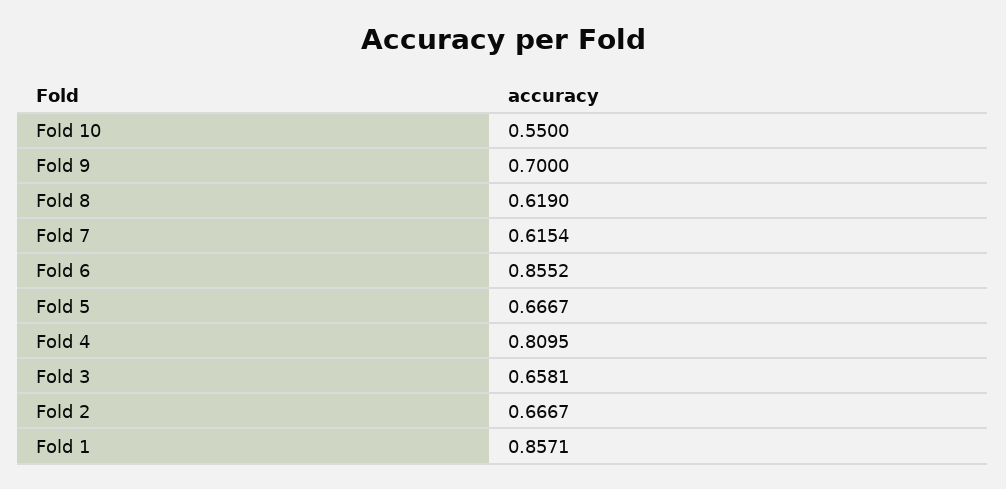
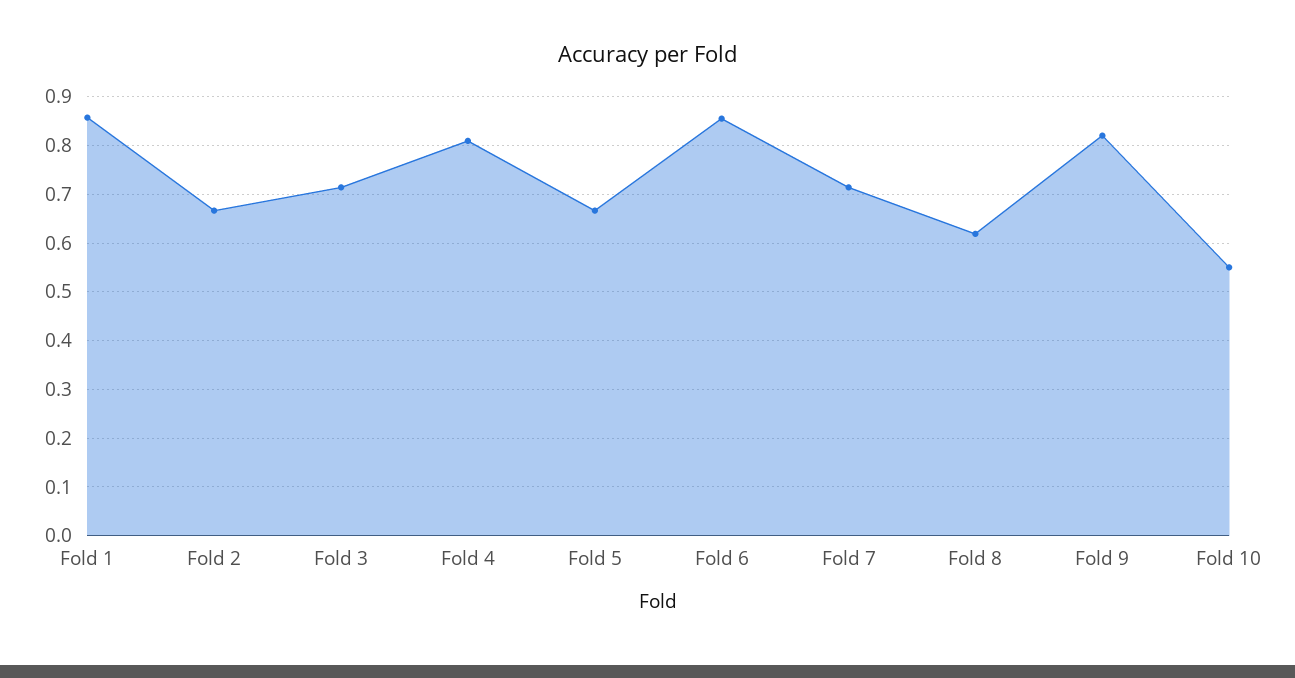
Fold 9: 0.7 -> 0.82
Fold 7: 0.6154 -> 0.72
Fold 3: 0.6581 -> 0.72

